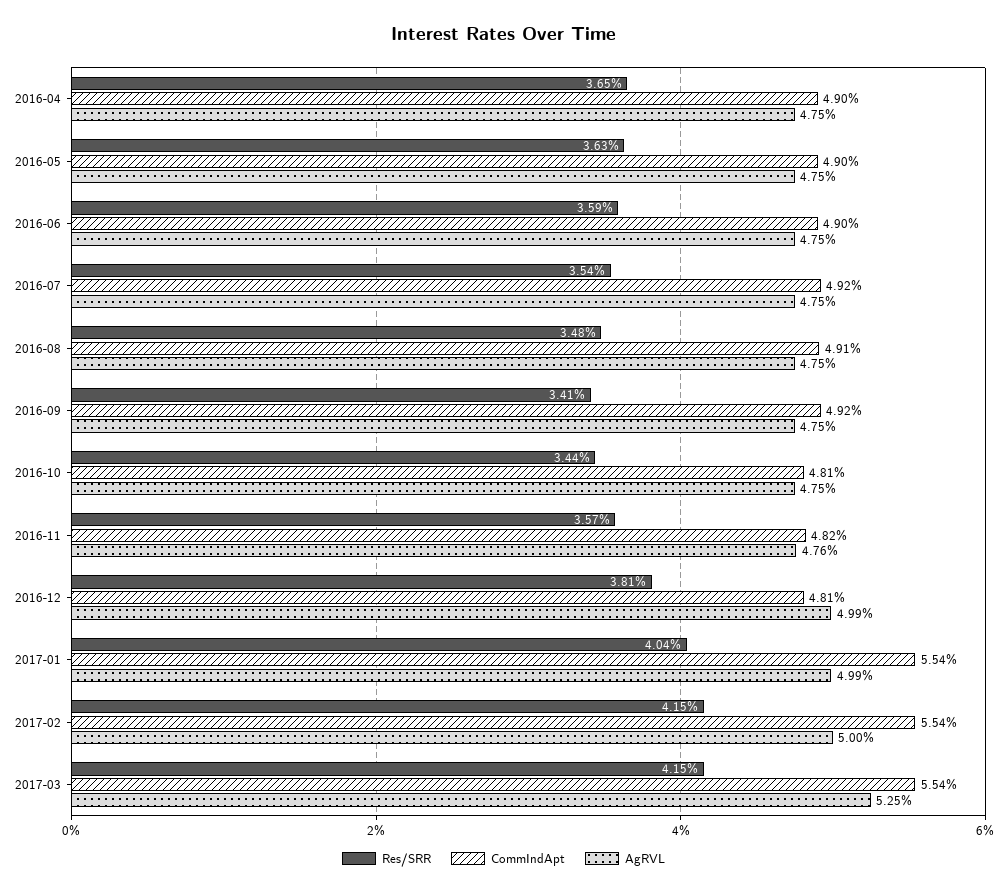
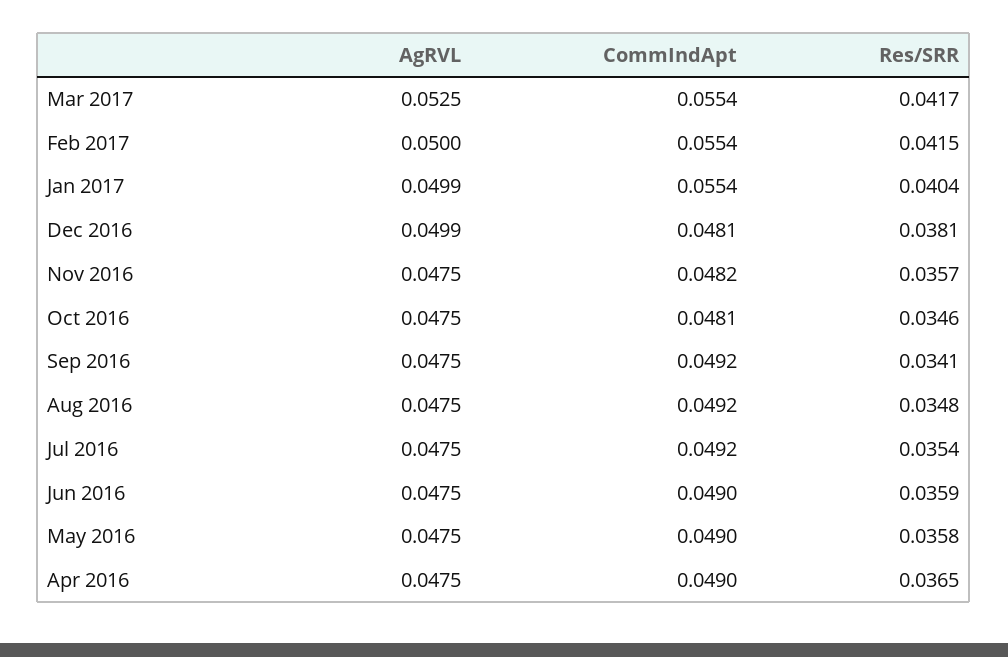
Res/SRR, 2016-05: 0.0363 -> 0.0358
CommIndApt, 2016-08: 0.0491 -> 0.0492
Res/SRR, 2016-10: 0.0344 -> 0.0346
AgRVL, 2016-11: 0.0476 -> 0.0475
Res/SRR, 2017-03: 0.0415 -> 0.0417

